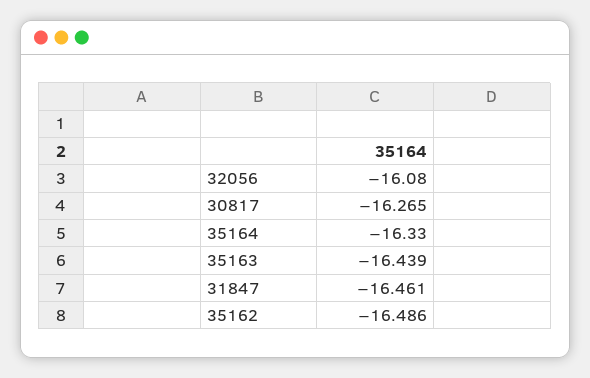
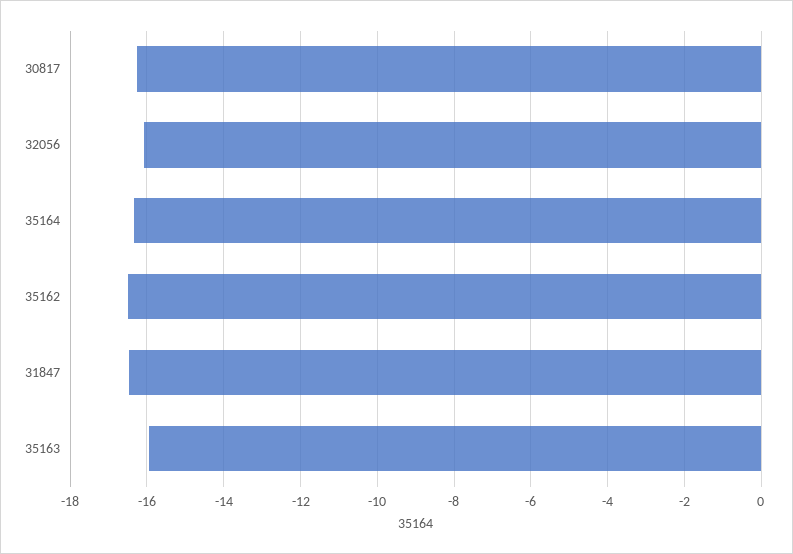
35163: -16.439 -> -16

